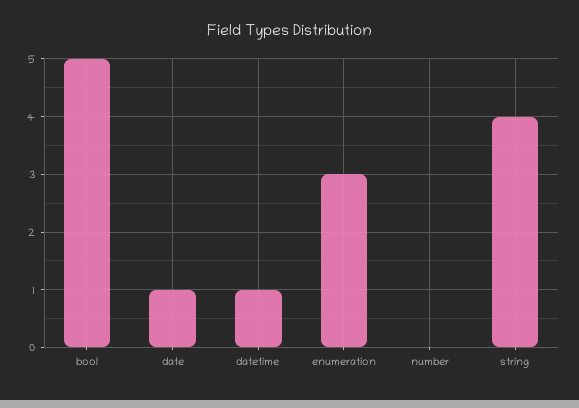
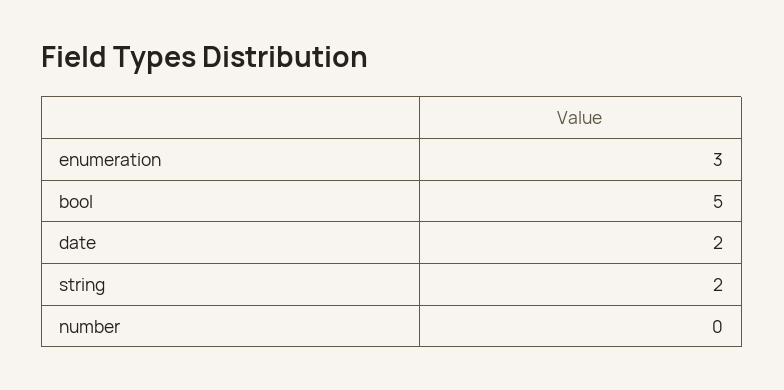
date: 1 -> 2
datetime: 1 -> none
string: 4 -> 2

